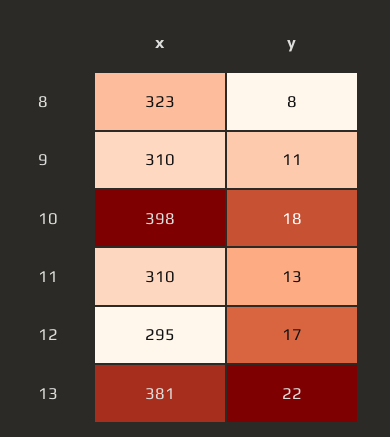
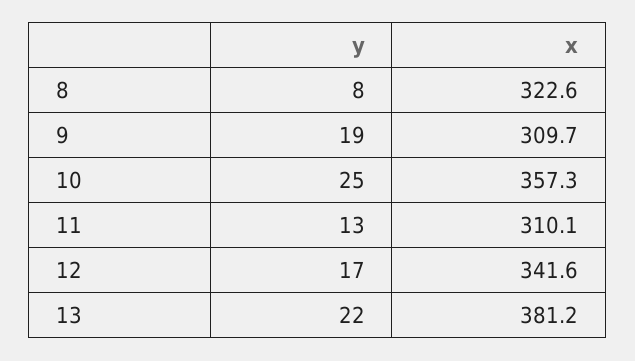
y, 9: 11 -> 19
x, 10: 398 -> 357.3
y, 10: 18 -> 25
x, 12: 295 -> 341.6

